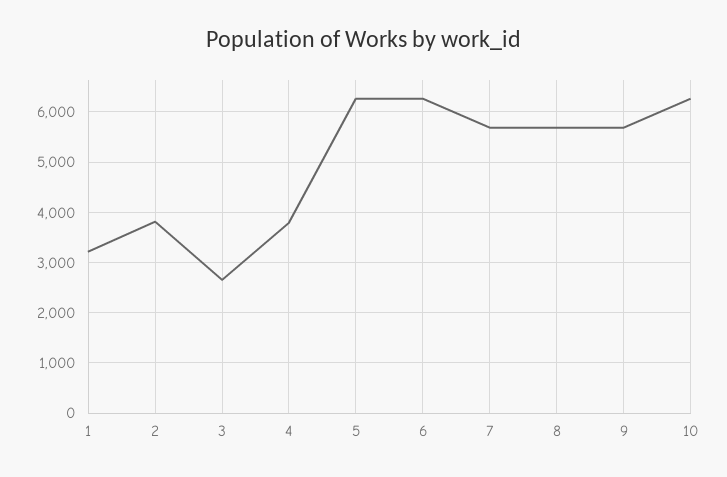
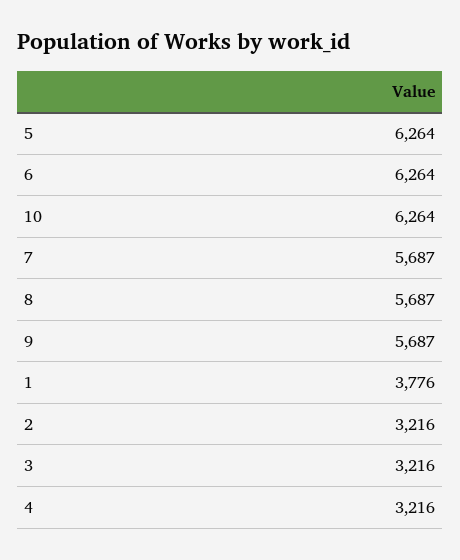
1: 3200 -> 3776
2: 3800 -> 3216
3: 2600 -> 3216
4: 3800 -> 3216

